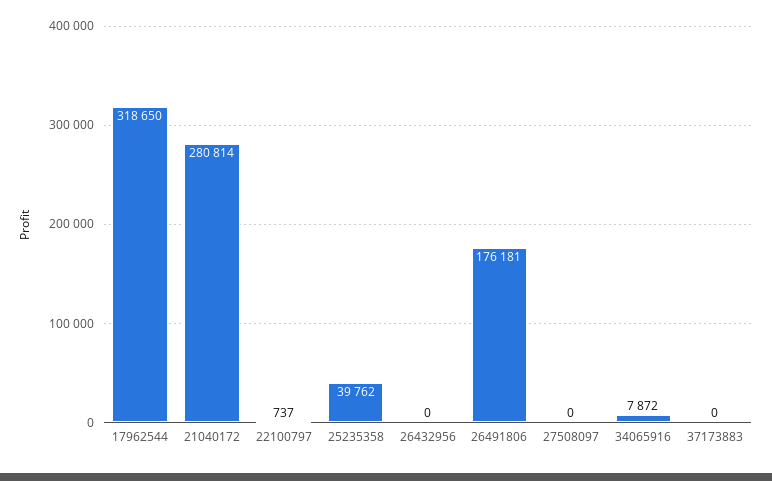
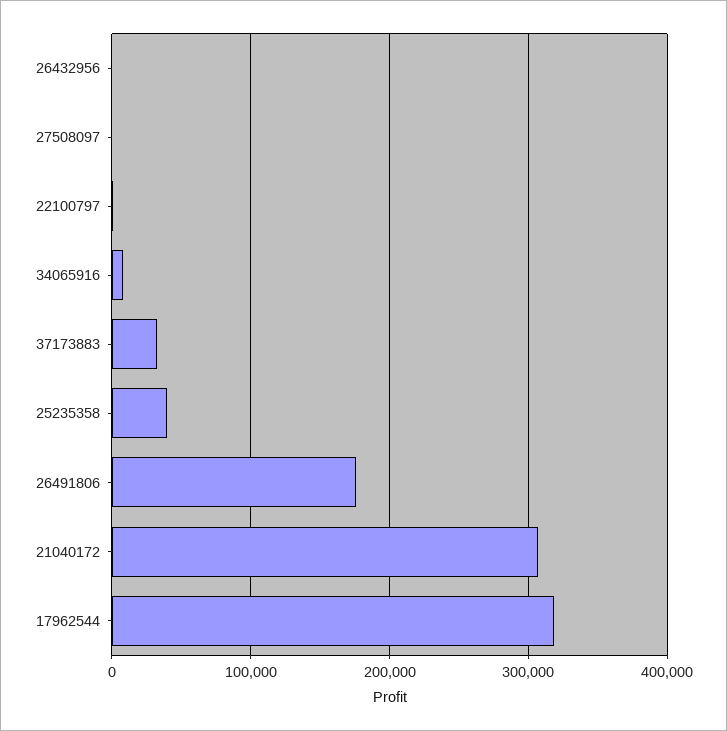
21040172: 280814 -> 310000
37173883: 0 -> 30000

